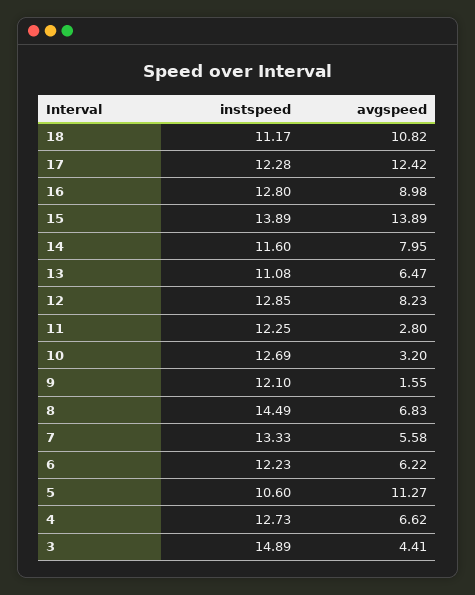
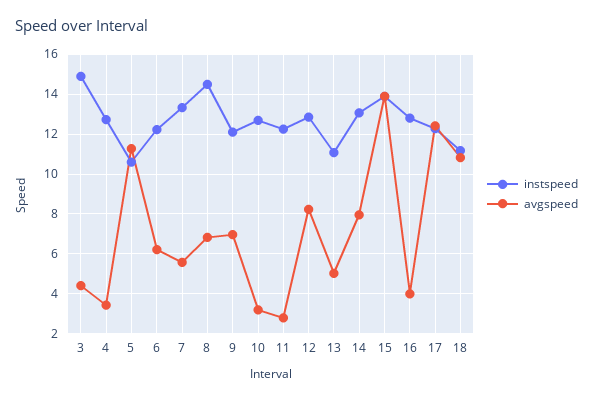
avgspeed, 16: 8.98 -> 4
instspeed, 14: 11.6 -> 13
avgspeed, 13: 6.47 -> 5
avgspeed, 9: 1.55 -> 7
avgspeed, 4: 6.62 -> 3.5

